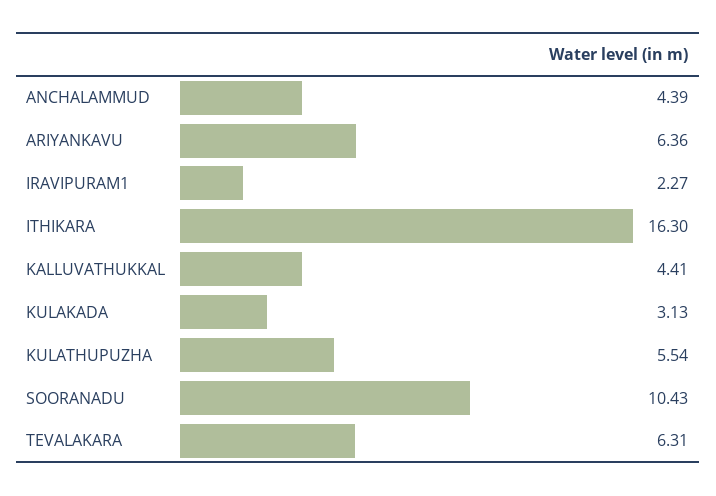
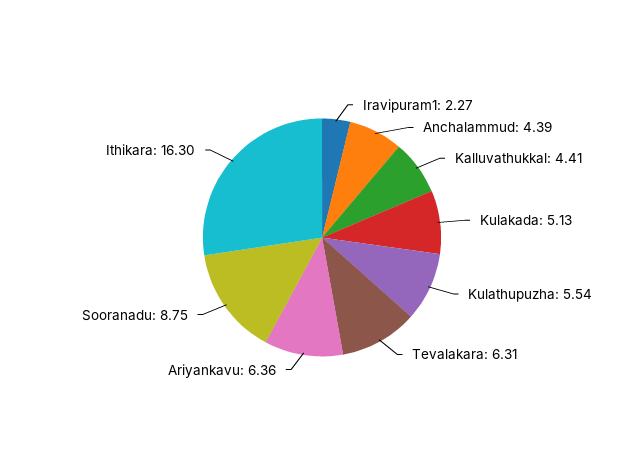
KULAKADA: 3.13 -> 5.13
SOORANADU: 10.43 -> 8.75

